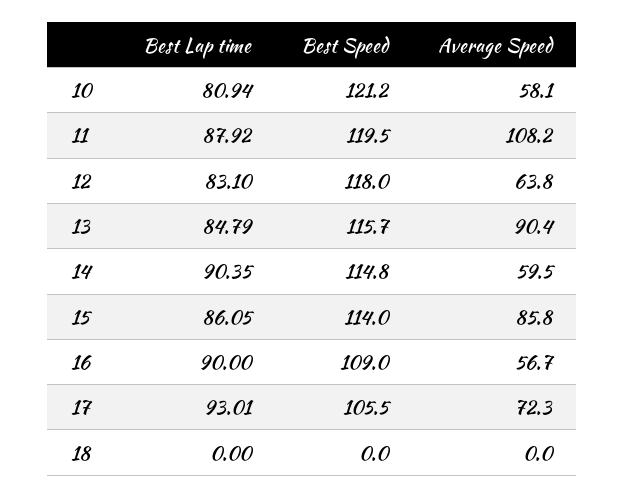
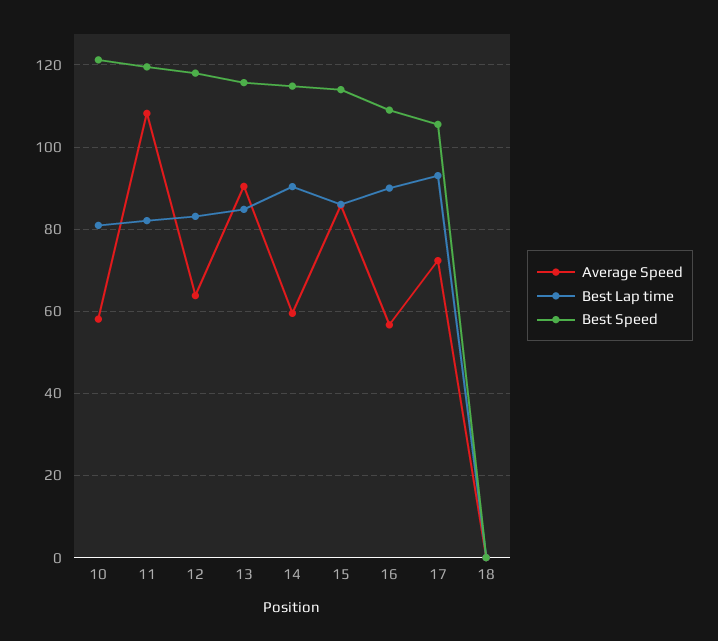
Best Lap time, 11: 87.92 -> 82

